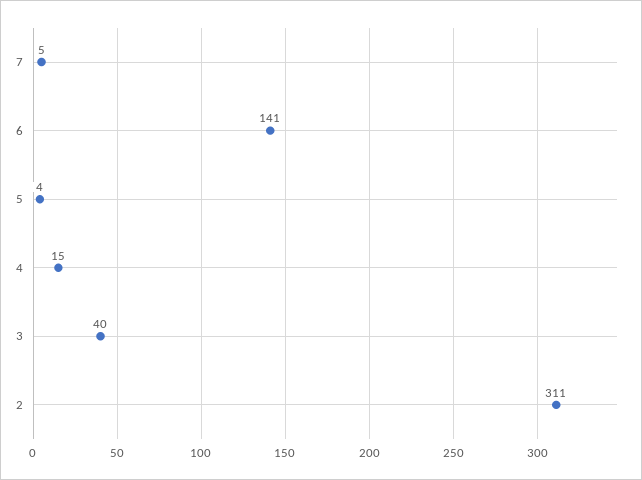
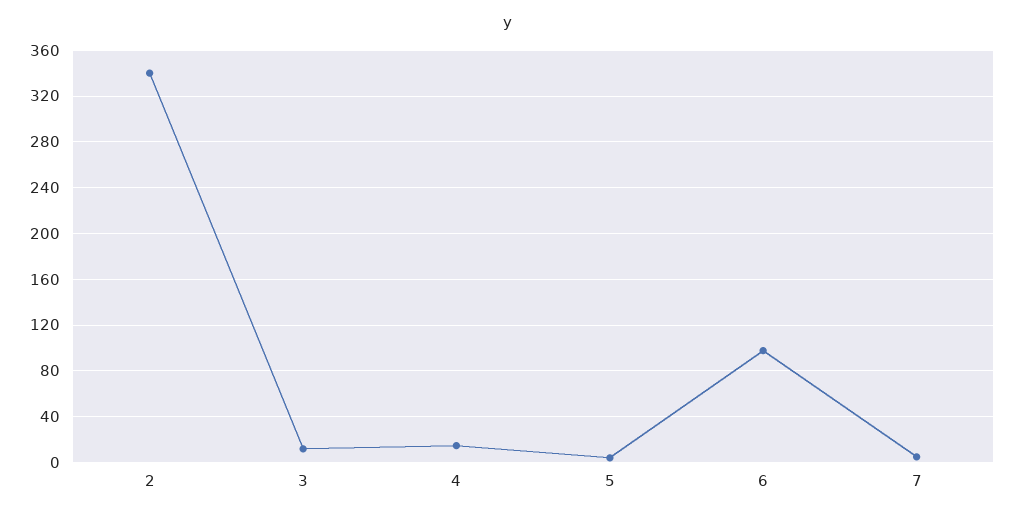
6: 141 -> 100
3: 40 -> 10
2: 311 -> 340

